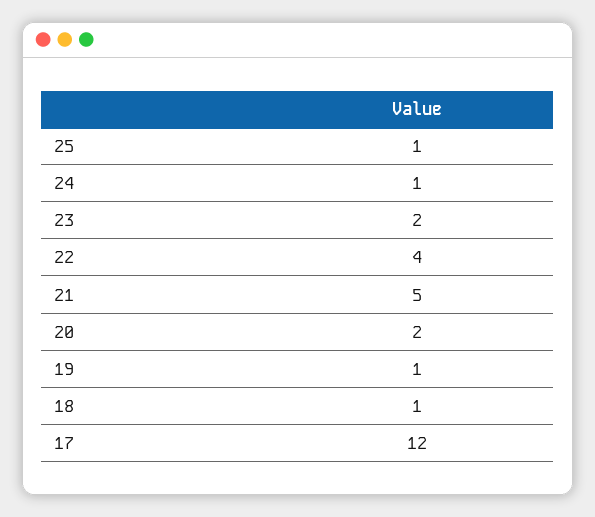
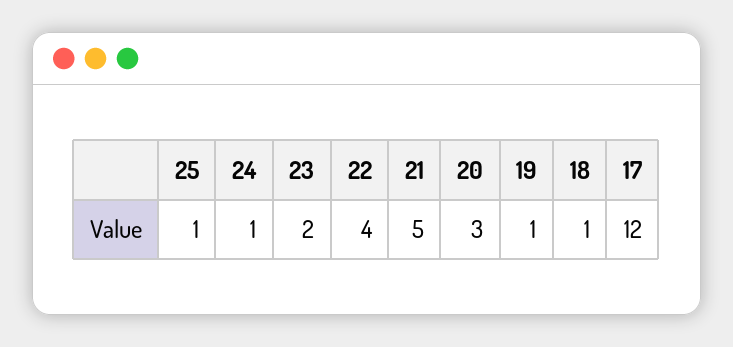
20: 2 -> 3

